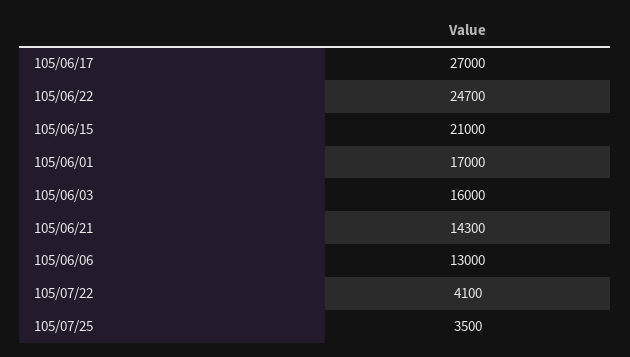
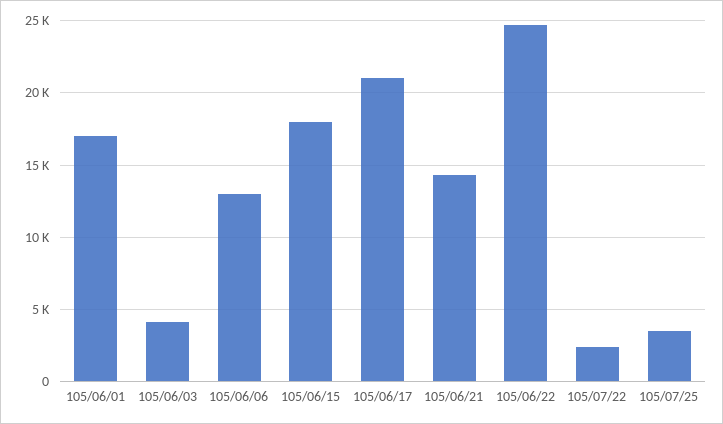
105/06/17: 27000 -> 21000
105/06/15: 21000 -> 18000
105/06/03: 16000 -> 4000
105/07/22: 4100 -> 2500

